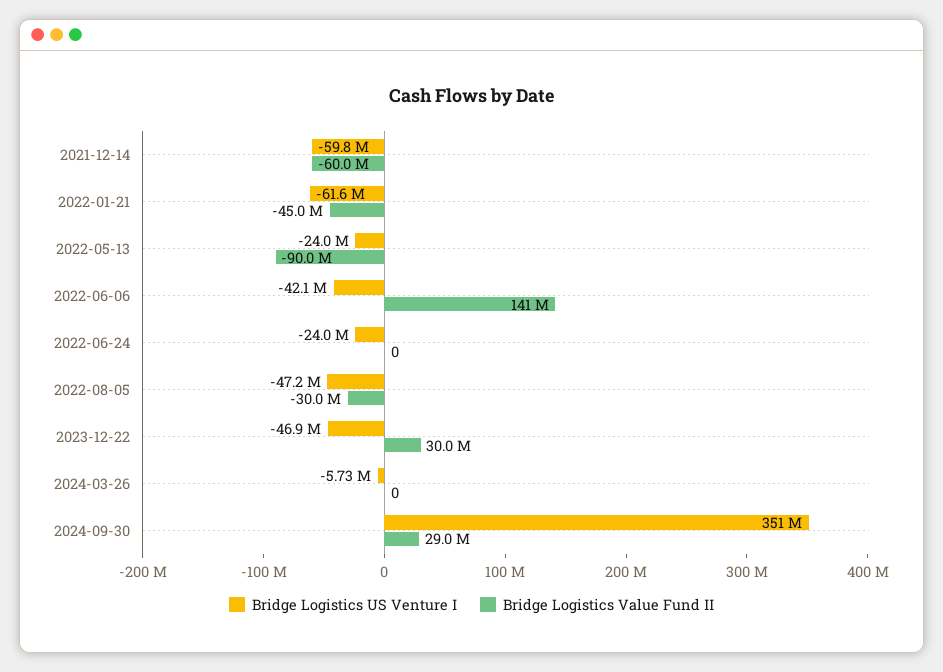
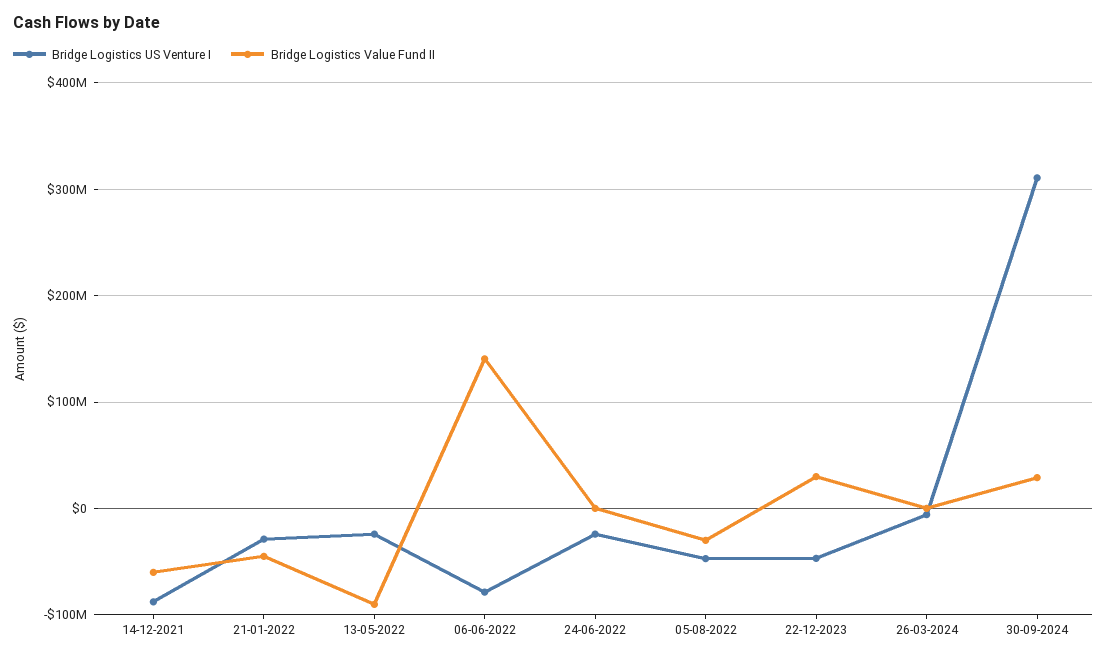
Bridge Logistics US Venture I, 2021-12-14: -59800000 -> -90000000
Bridge Logistics US Venture I, 2022-01-21: -61600000 -> -30000000
Bridge Logistics US Venture I, 2022-06-06: -42100000 -> -80000000
Bridge Logistics US Venture I, 2024-09-30: 351000000 -> 310000000

